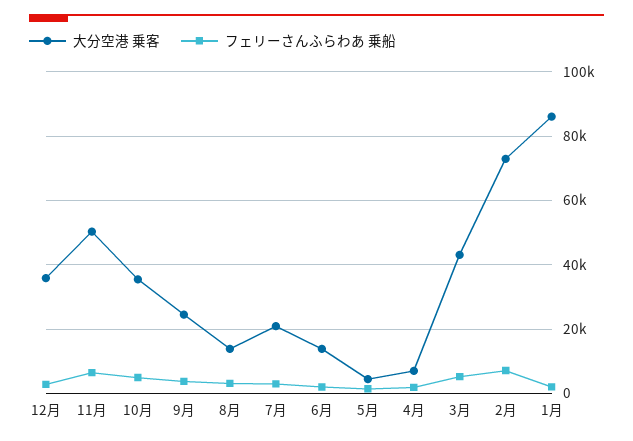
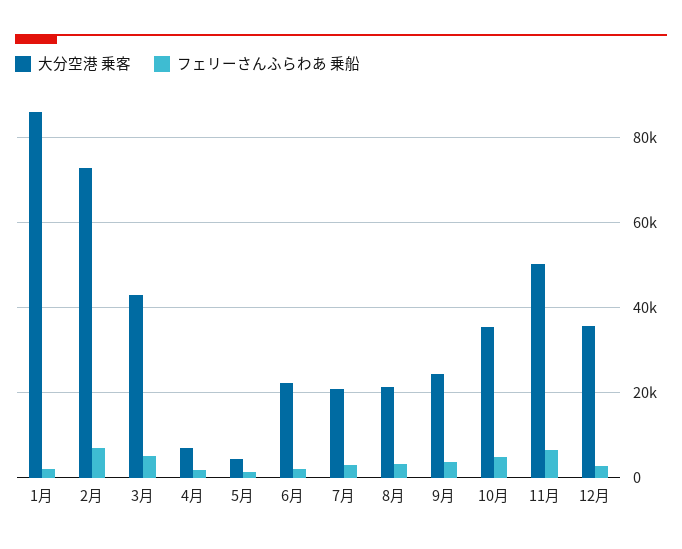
大分空港 乗客, 8月: 14000 -> 22000
大分空港 乗客, 6月: 14000 -> 22000

